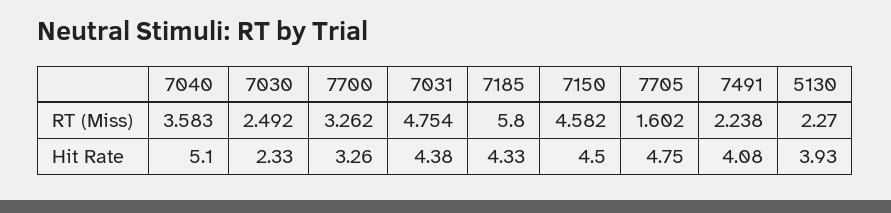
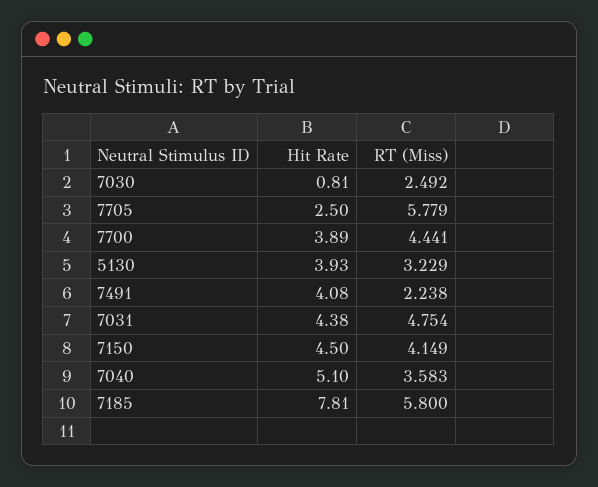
7700, RT (Miss): 3.262 -> 4.441
7150, RT (Miss): 4.582 -> 4.149
7705, RT (Miss): 1.602 -> 5.779
5130, RT (Miss): 2.27 -> 3.229
7030, Hit Rate: 2.33 -> 0.81
7700, Hit Rate: 3.26 -> 3.89
7185, Hit Rate: 4.33 -> 7.81
7705, Hit Rate: 4.75 -> 2.5

